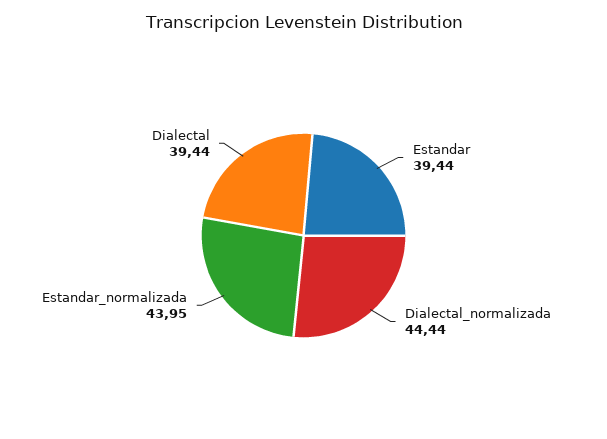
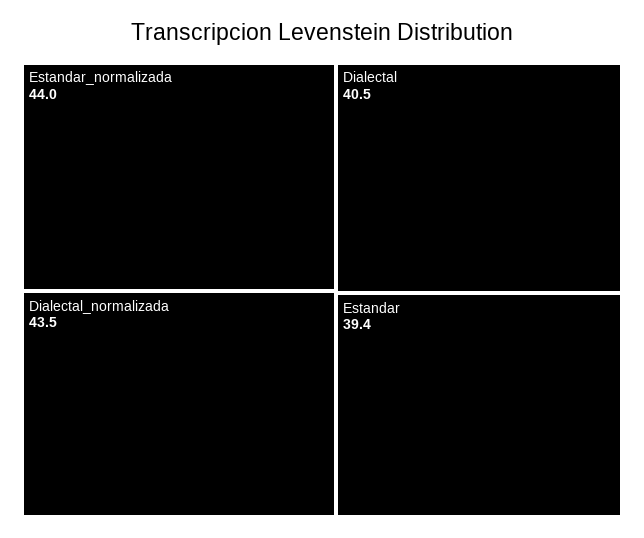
Dialectal_normalizada: 44.44 -> 43.5
Dialectal: 39.44 -> 40.5

